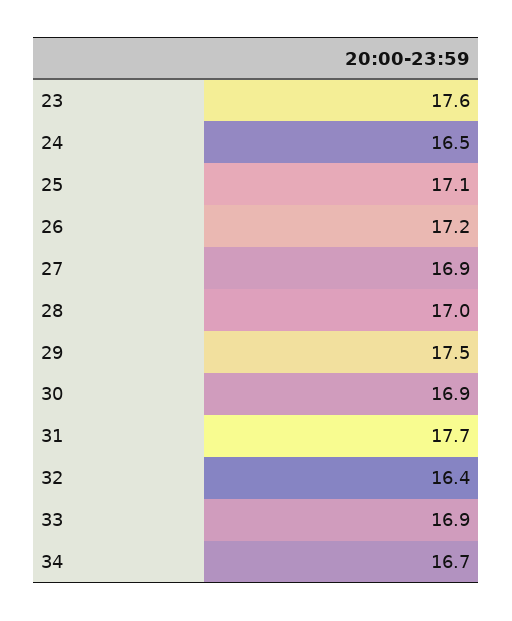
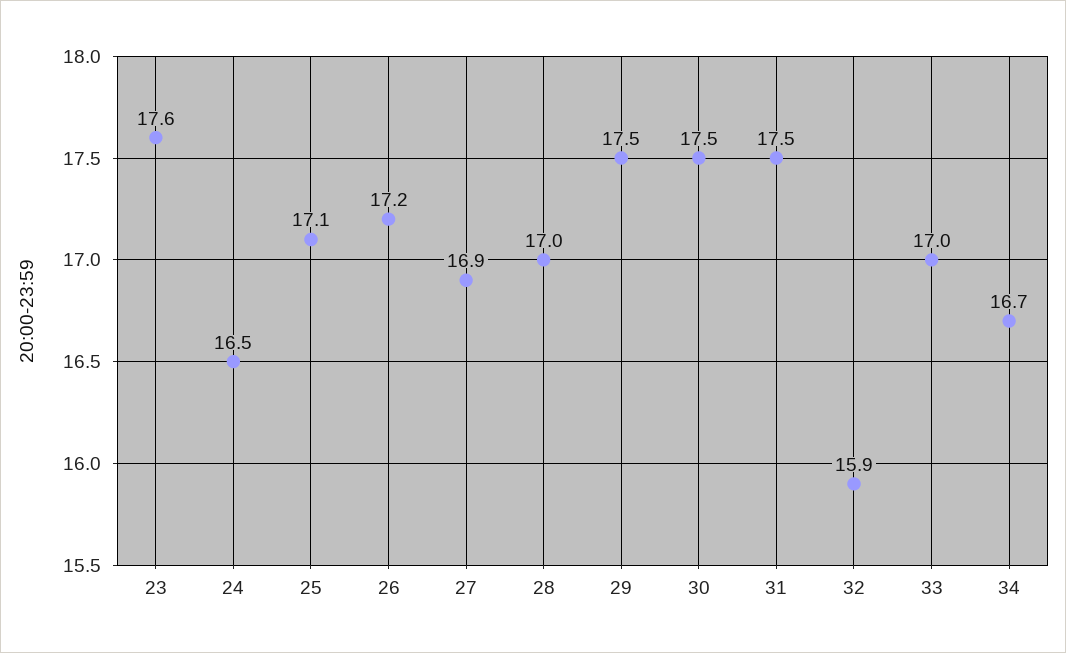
30: 16.9 -> 17.5
31: 17.7 -> 17.5
32: 16.4 -> 15.9
33: 16.9 -> 17

